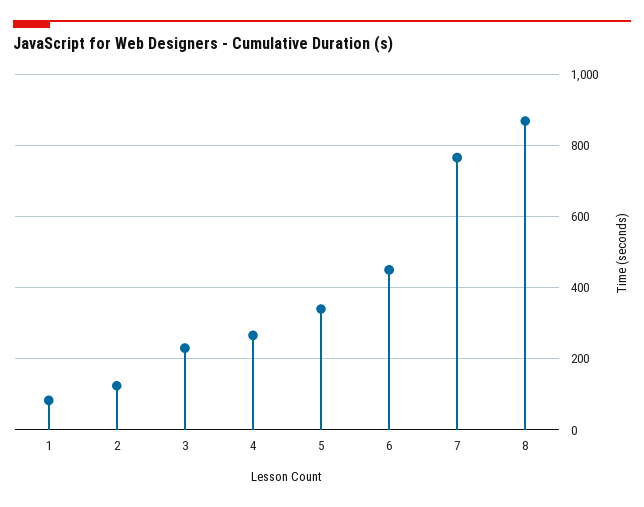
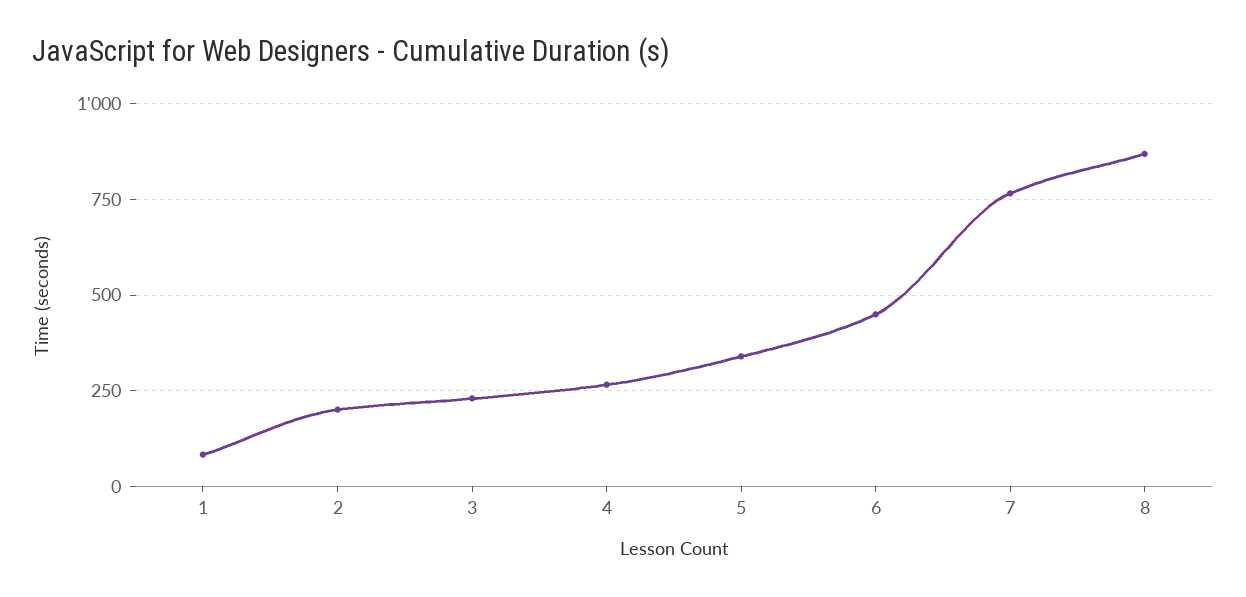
2: 120 -> 200

